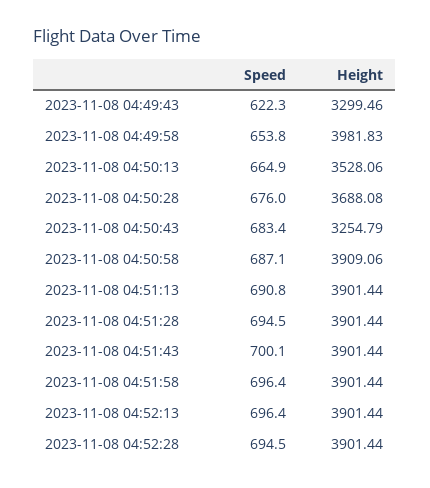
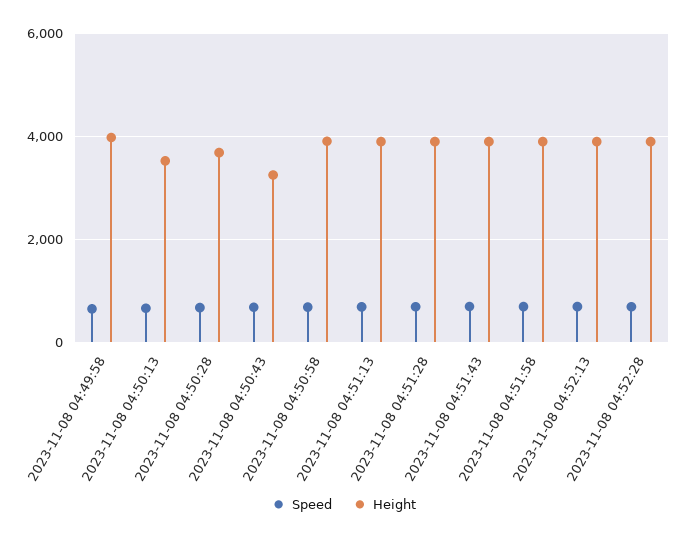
Speed, 2023-11-08 04:49:43: 622.3 -> none
Height, 2023-11-08 04:49:43: 3299.46 -> none

